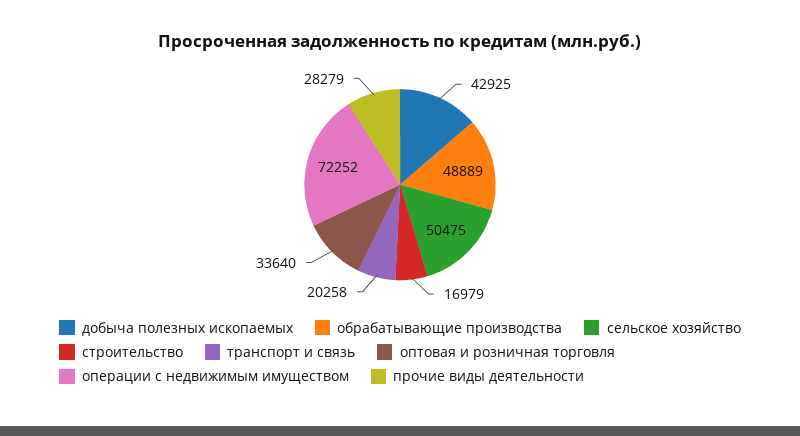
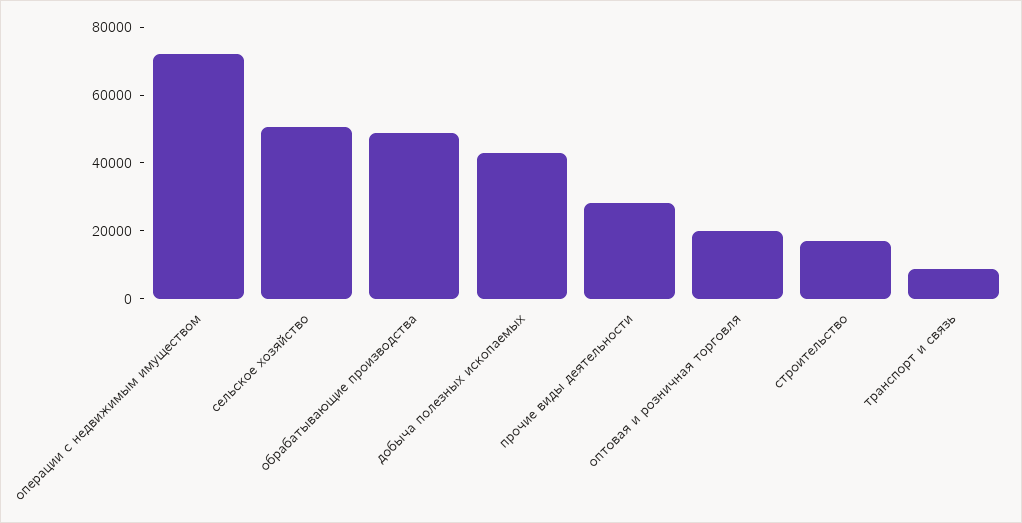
транспорт и связь: 20258 -> 10000
оптовая и розничная торговля: 33640 -> 20000

